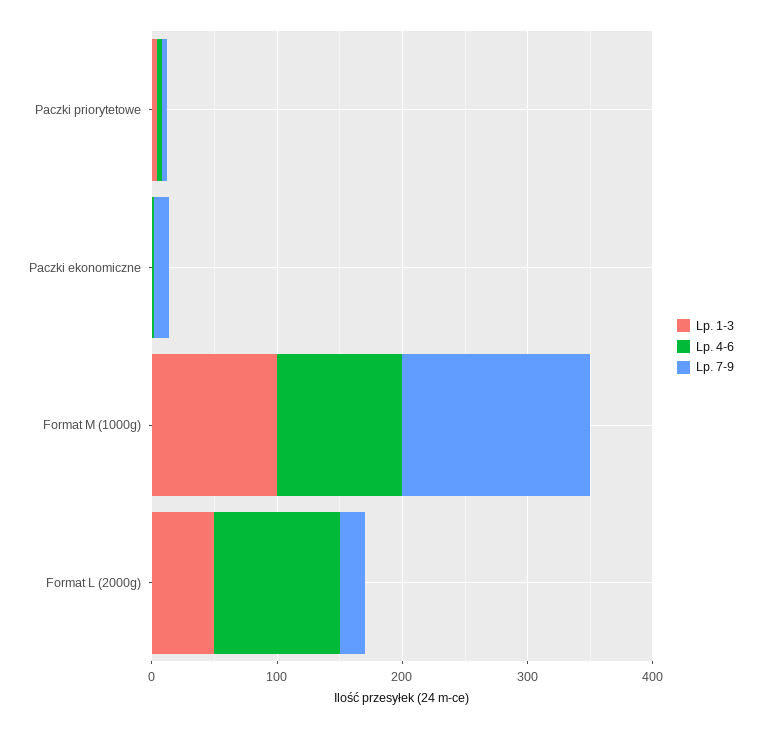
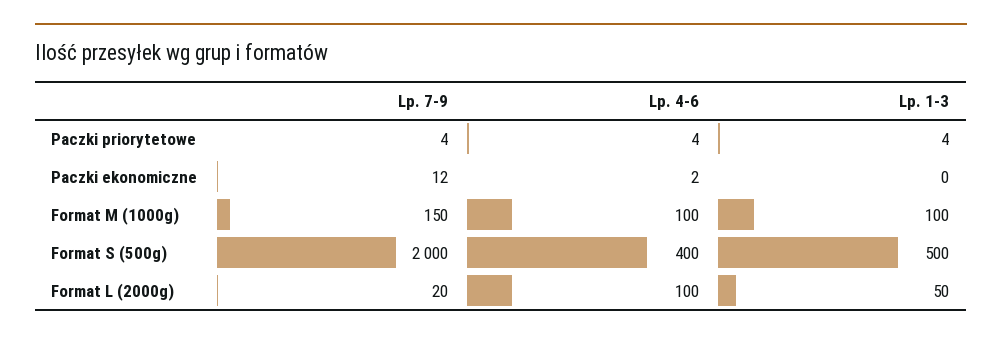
Lp. 7-9, Format S (500g): none -> 2000
Lp. 4-6, Format S (500g): none -> 400
Lp. 1-3, Format S (500g): none -> 500

